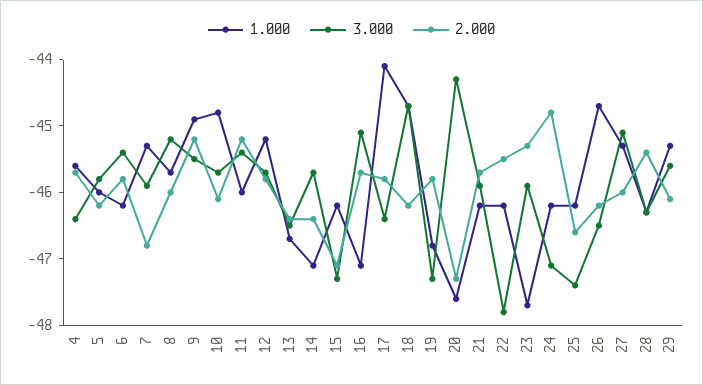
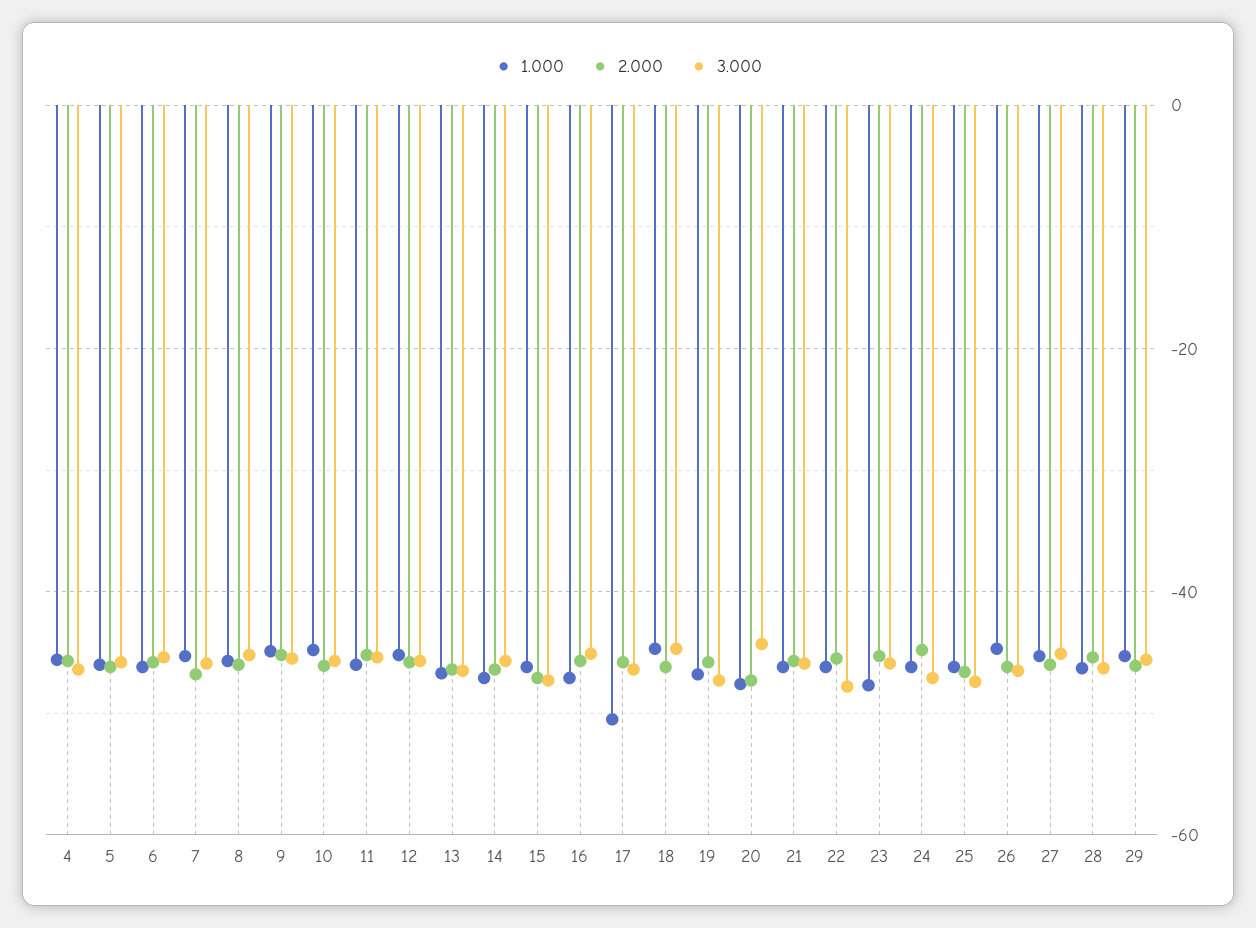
1.000, 17: -44 -> -50

